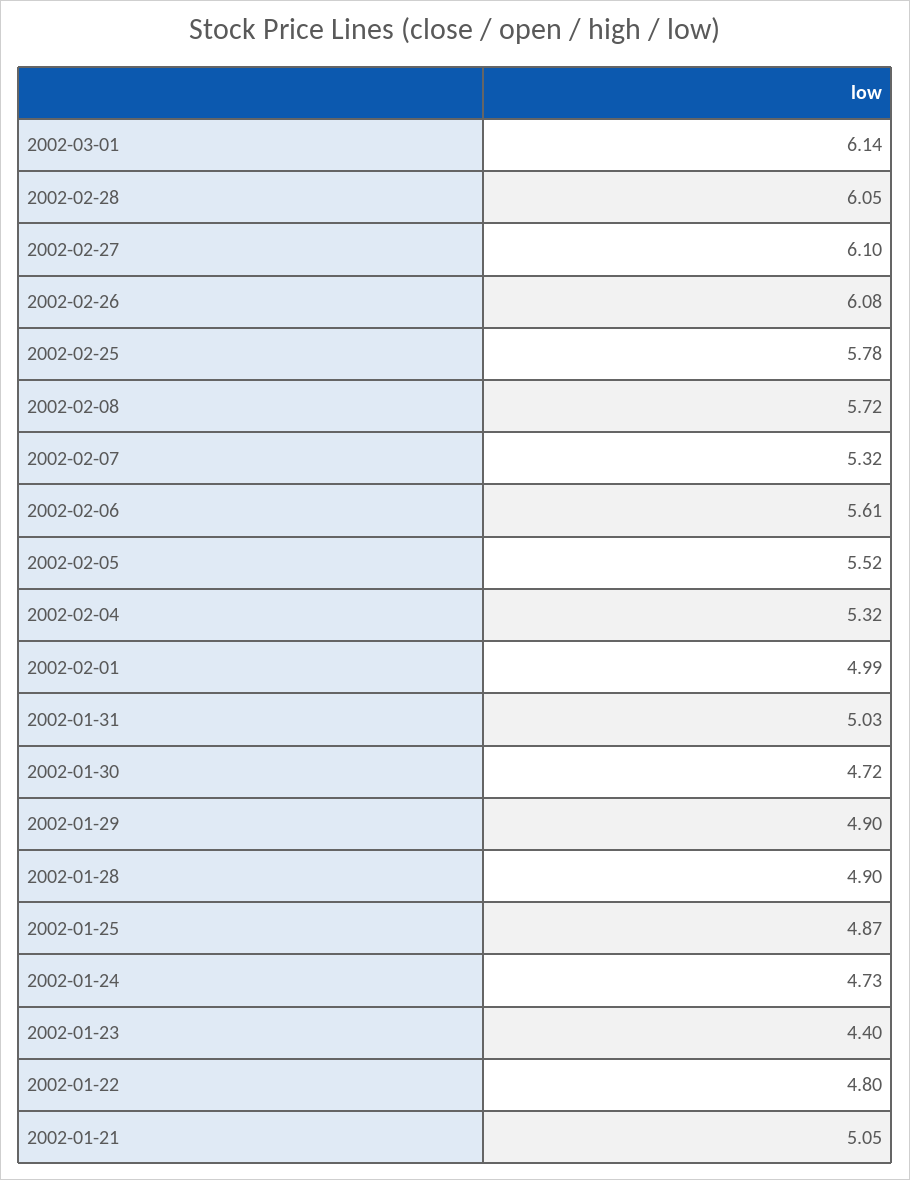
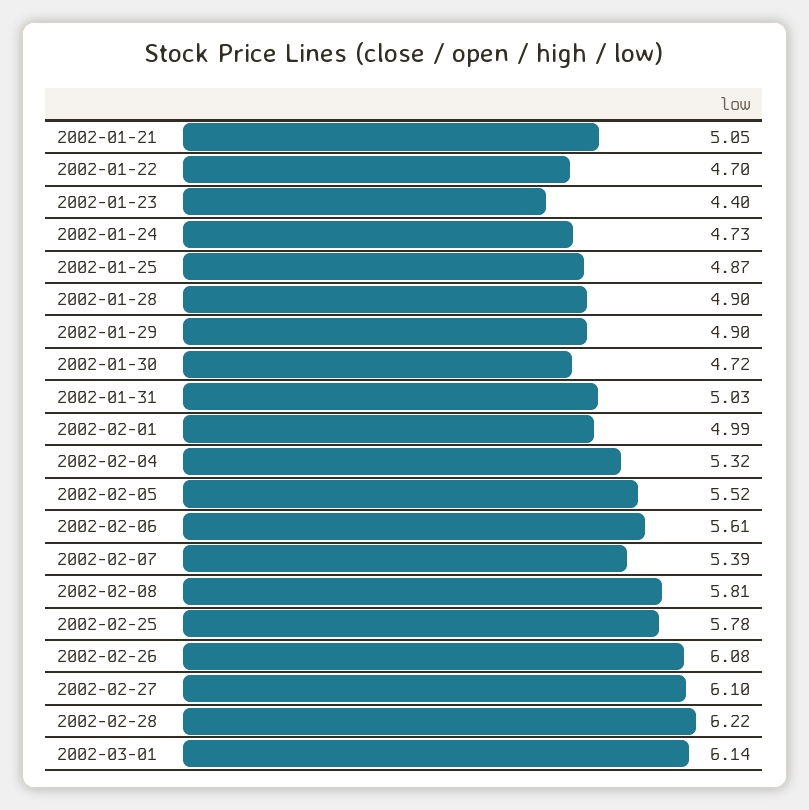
2002-02-28: 6.05 -> 6.22
2002-02-08: 5.72 -> 5.81
2002-02-07: 5.32 -> 5.39
2002-01-22: 4.8 -> 4.7

